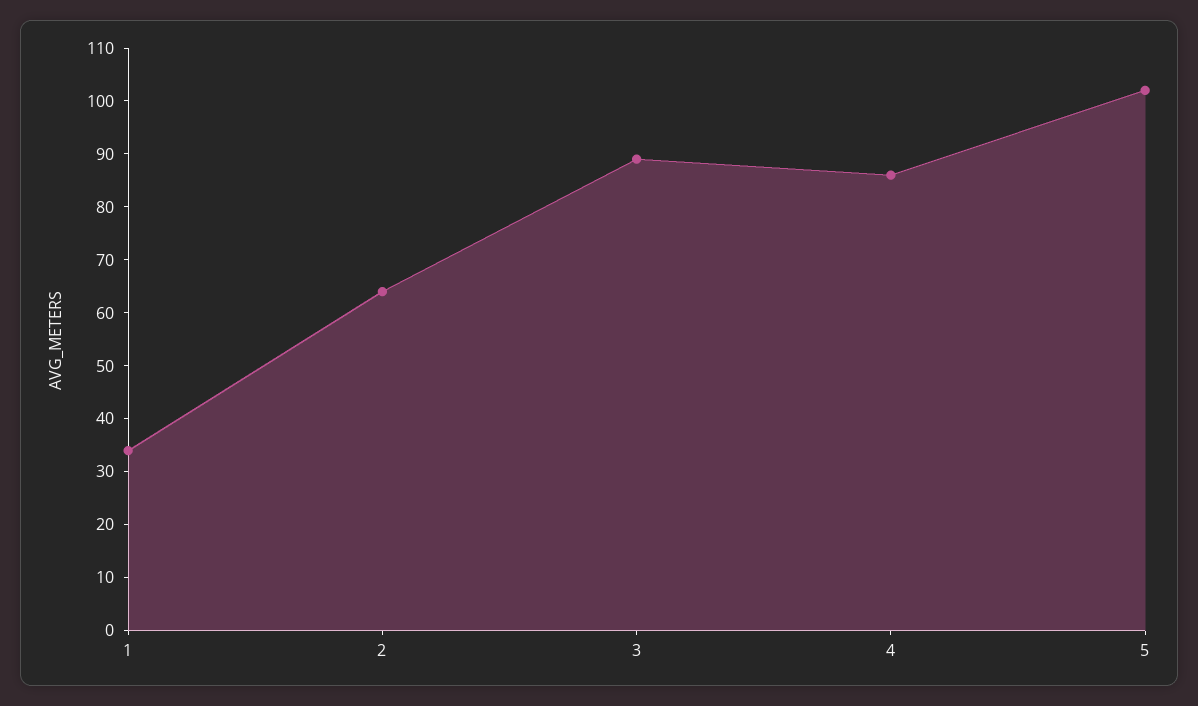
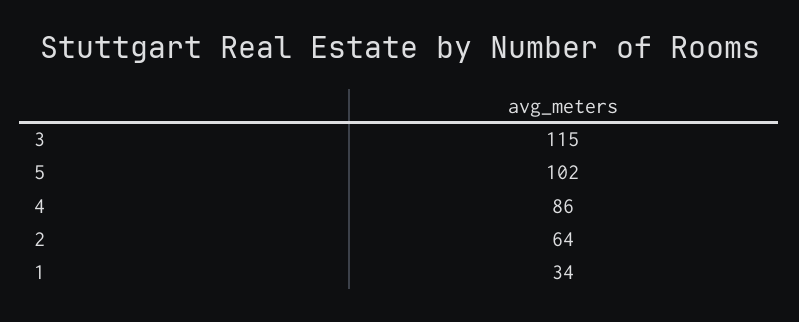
3: 90 -> 115

